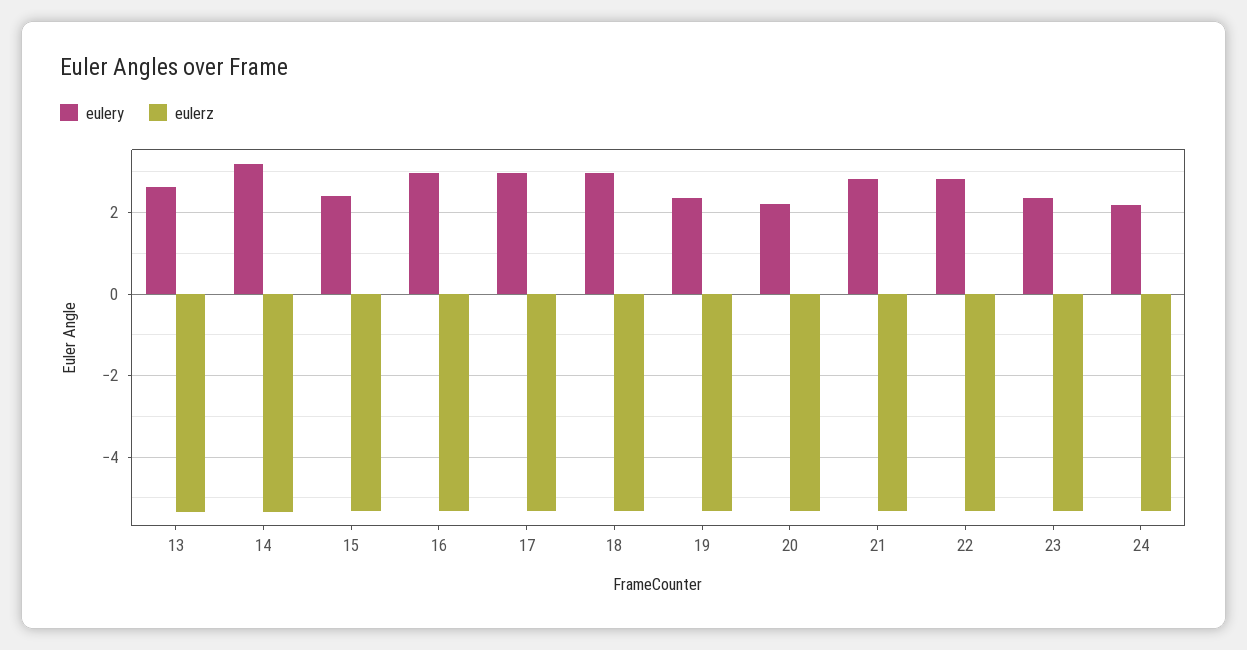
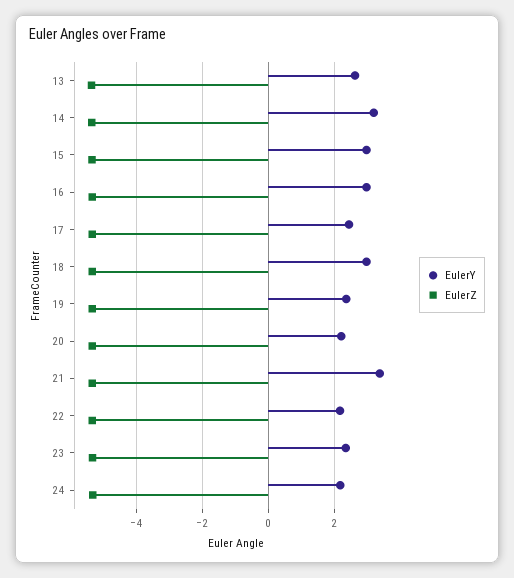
eulery, 15: 2.4 -> 3
eulery, 17: 3 -> 2.4
eulery, 21: 2.8 -> 3.4
eulery, 22: 2.8 -> 2.2

